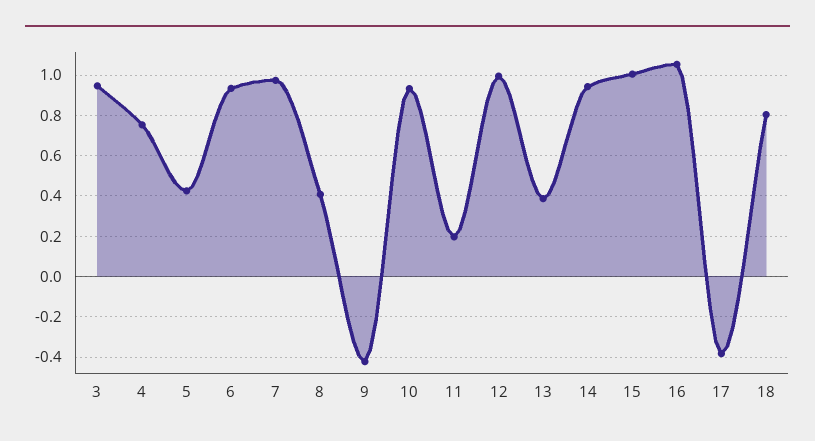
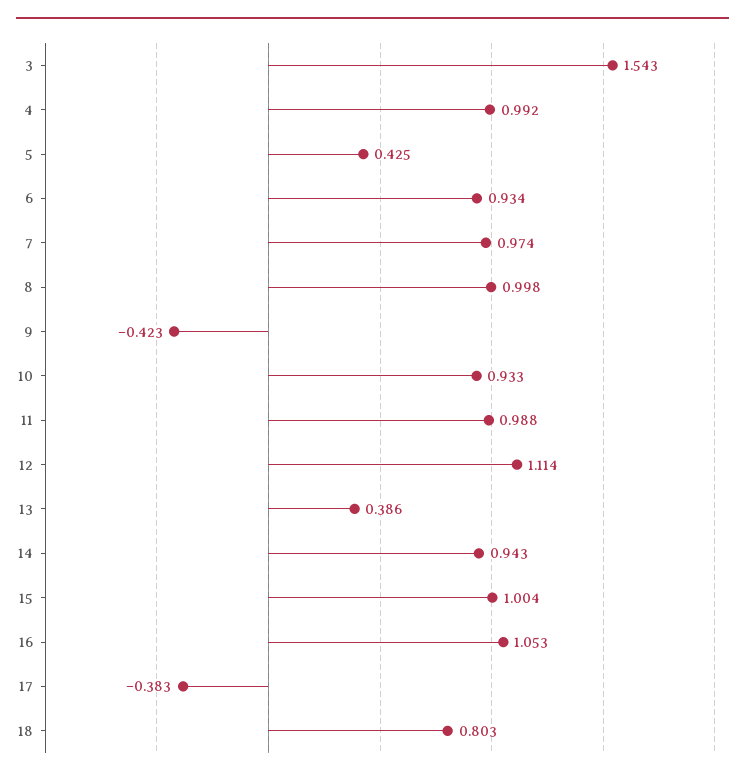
3: 0.95 -> 1.543
4: 0.75 -> 0.992
8: 0.4 -> 0.998
11: 0.2 -> 0.988
12: 1 -> 1.114

